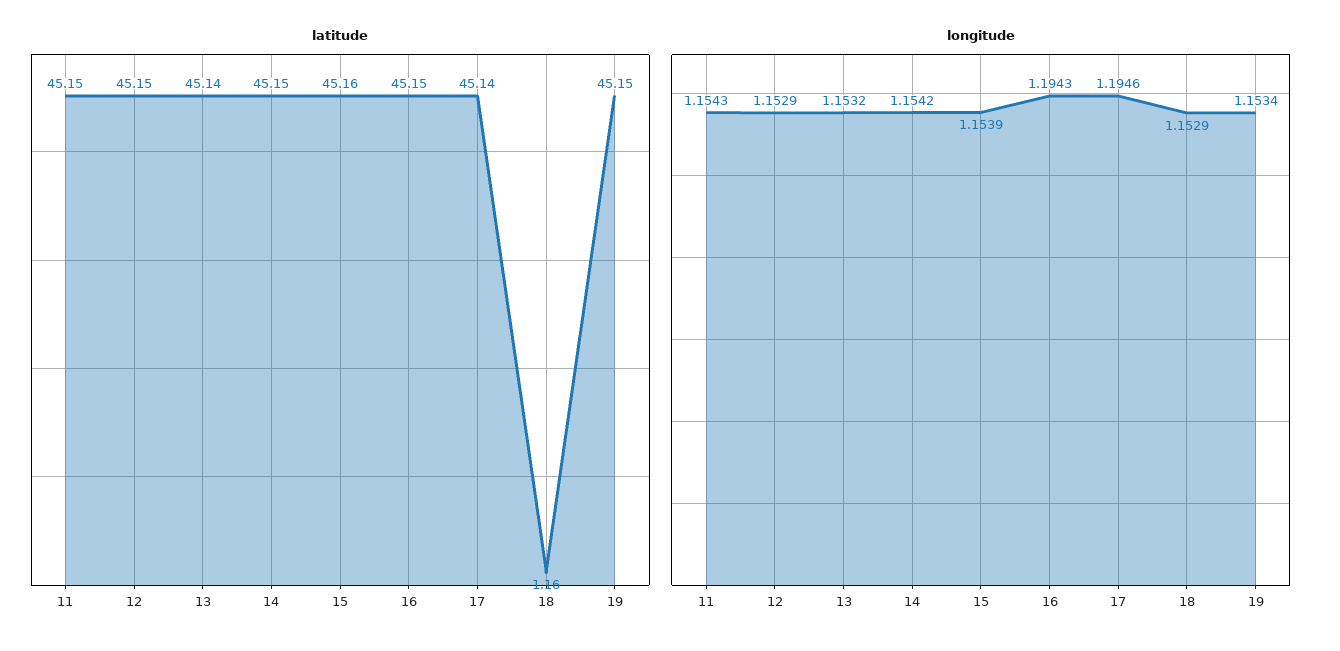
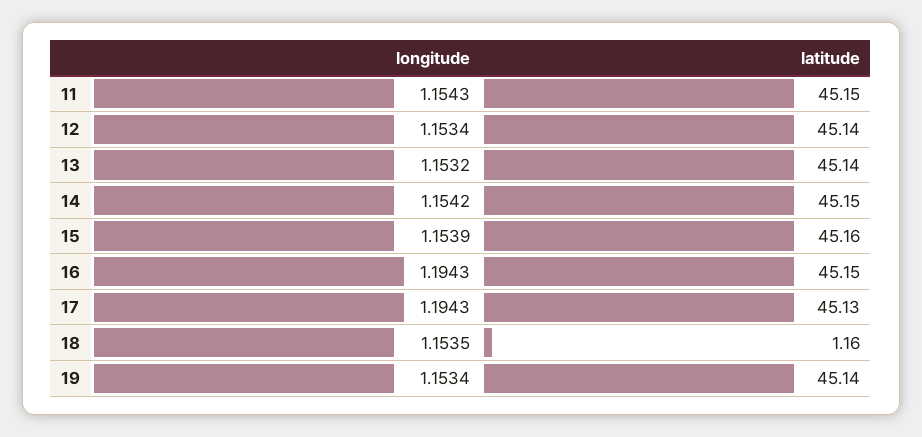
latitude, 12: 45.15 -> 45.14
latitude, 17: 45.14 -> 45.13
latitude, 19: 45.15 -> 45.14
longitude, 12: 1.1529 -> 1.1534
longitude, 17: 1.1946 -> 1.1943
longitude, 18: 1.1529 -> 1.1535

